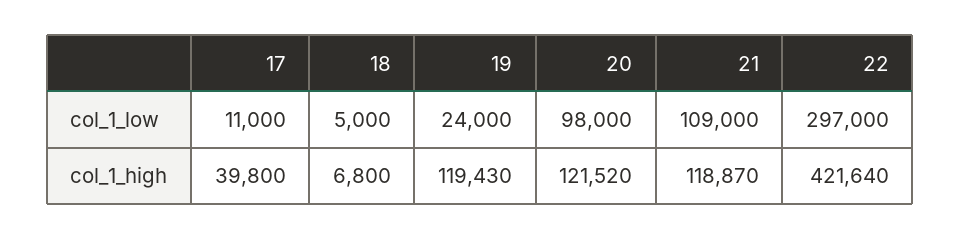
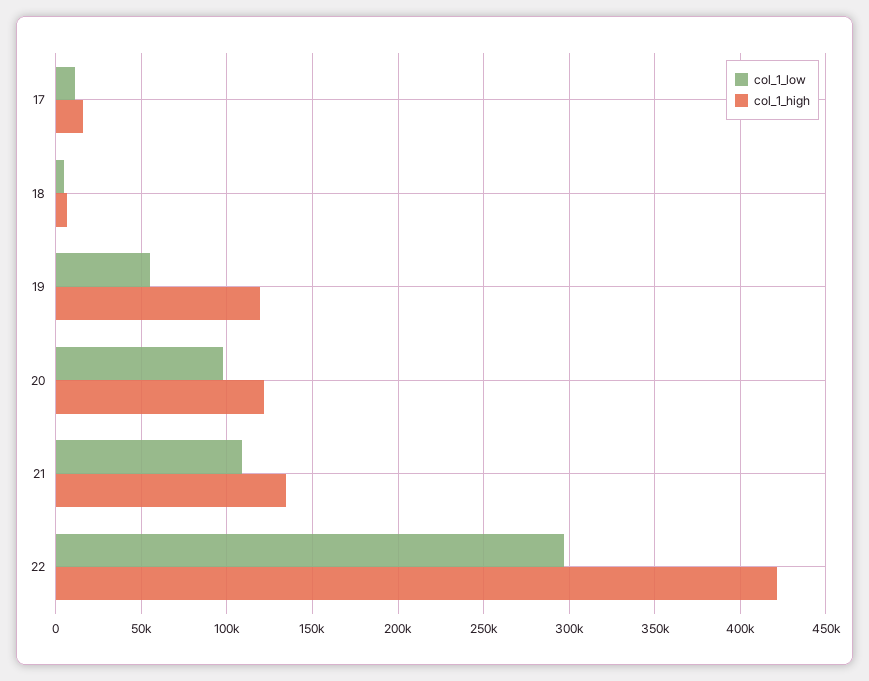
col_1_low, 19: 24000 -> 55000
col_1_high, 17: 39800 -> 15000
col_1_high, 21: 118870 -> 135000

